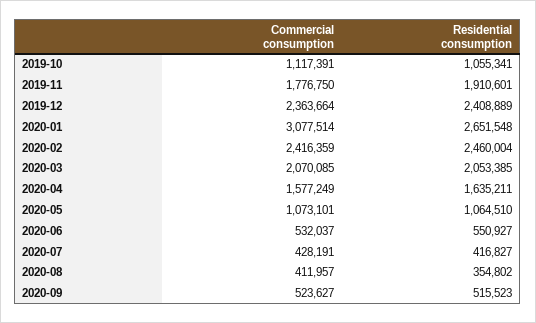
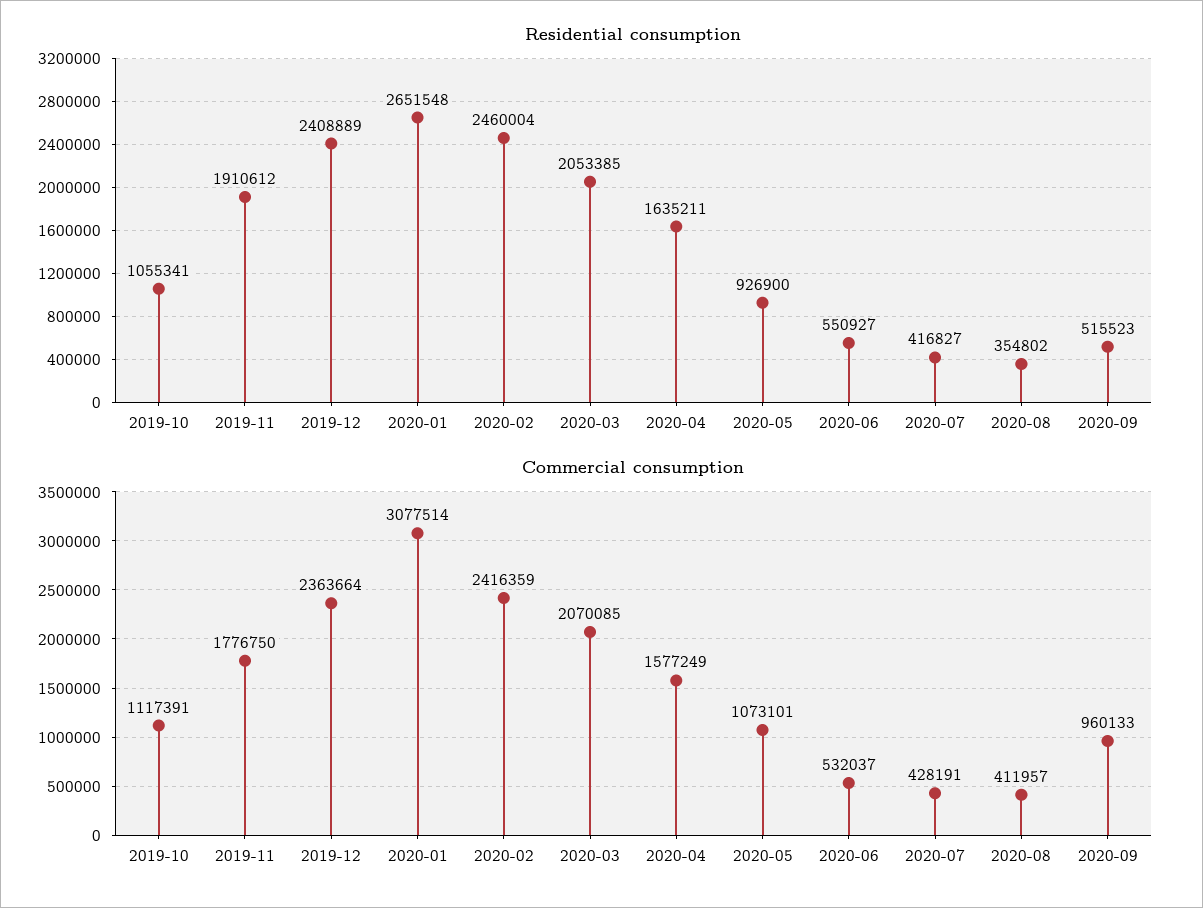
Residential consumption, 2019-11: 1910601 -> 1910612
Residential consumption, 2020-05: 1064510 -> 926900
Commercial consumption, 2020-09: 523627 -> 960133

